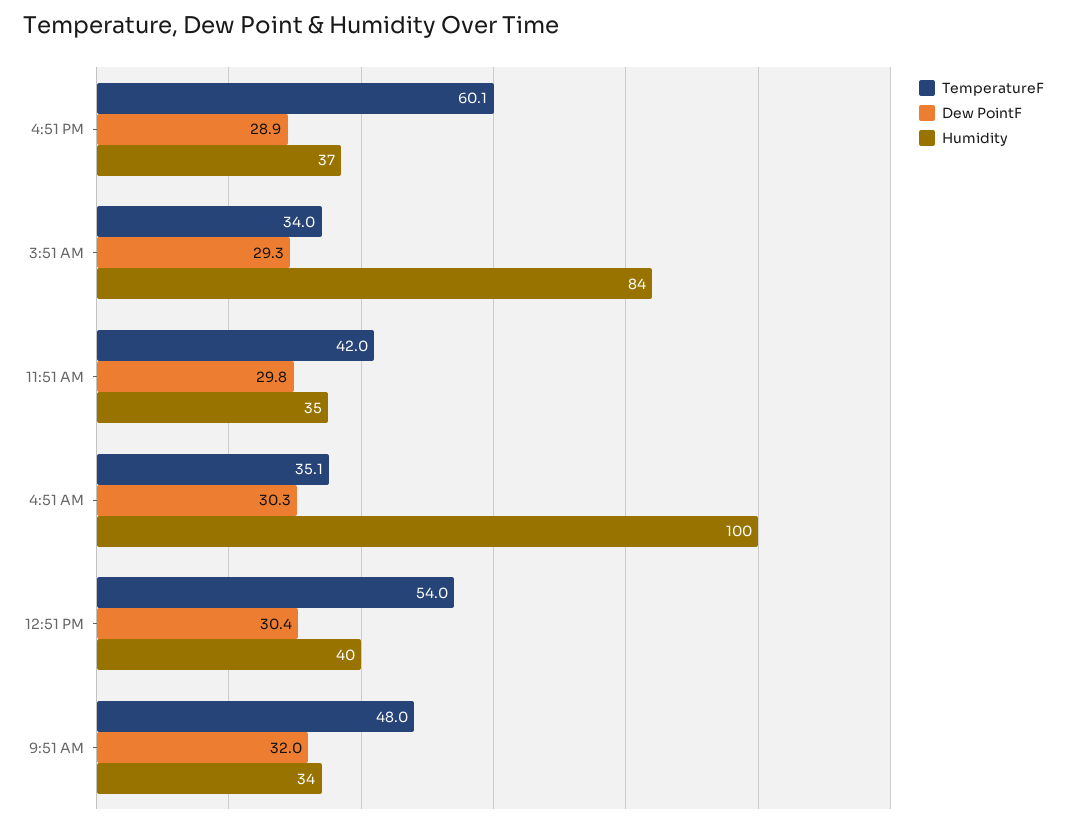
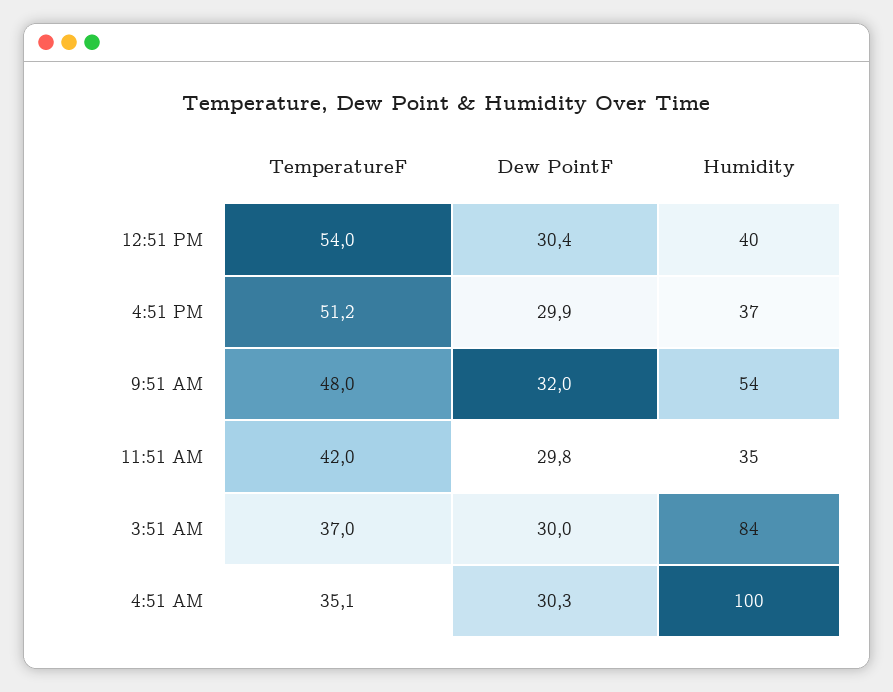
TemperatureF, 4:51 PM: 60.1 -> 51.2
Dew PointF, 4:51 PM: 28.9 -> 29.9
TemperatureF, 3:51 AM: 34 -> 37
Dew PointF, 3:51 AM: 29.3 -> 30
Humidity, 9:51 AM: 34 -> 54

